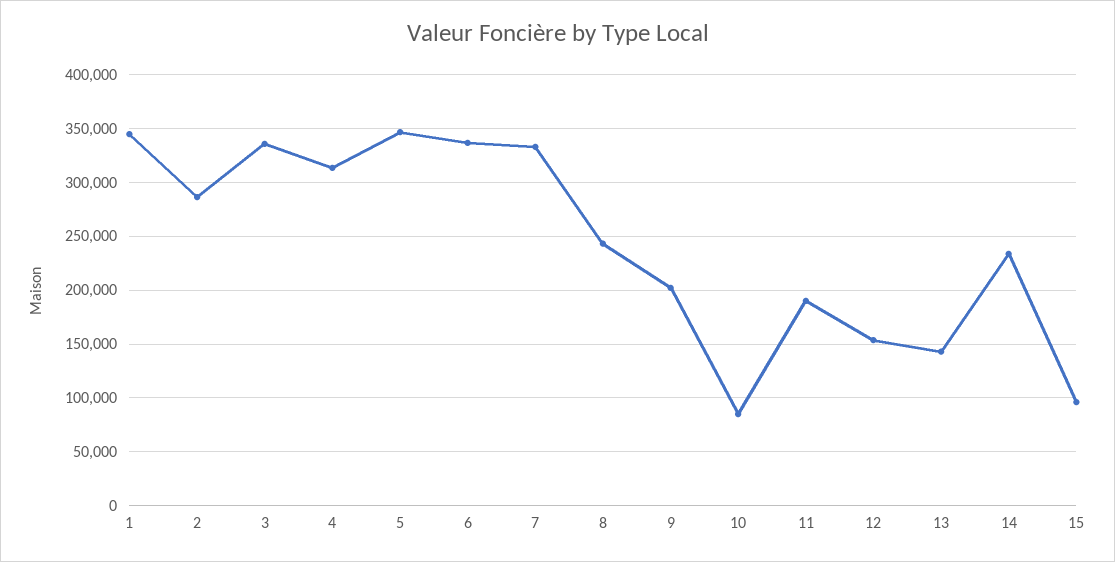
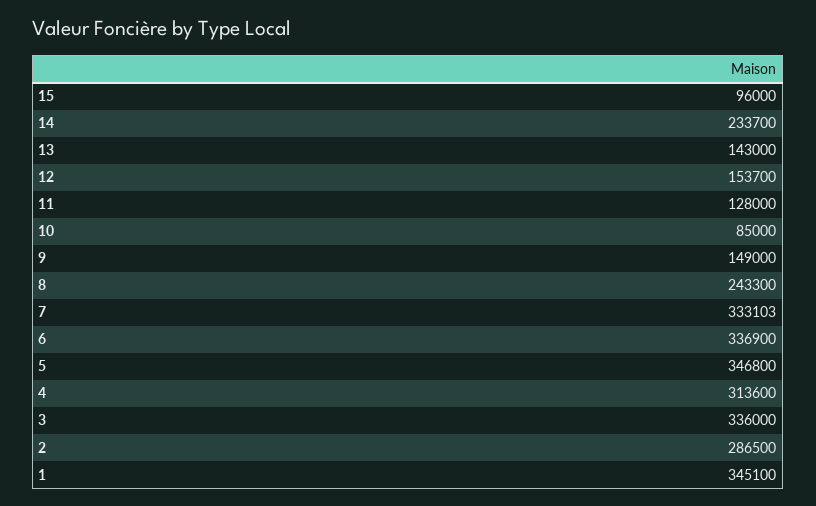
9: 200000 -> 149000
11: 190000 -> 128000

